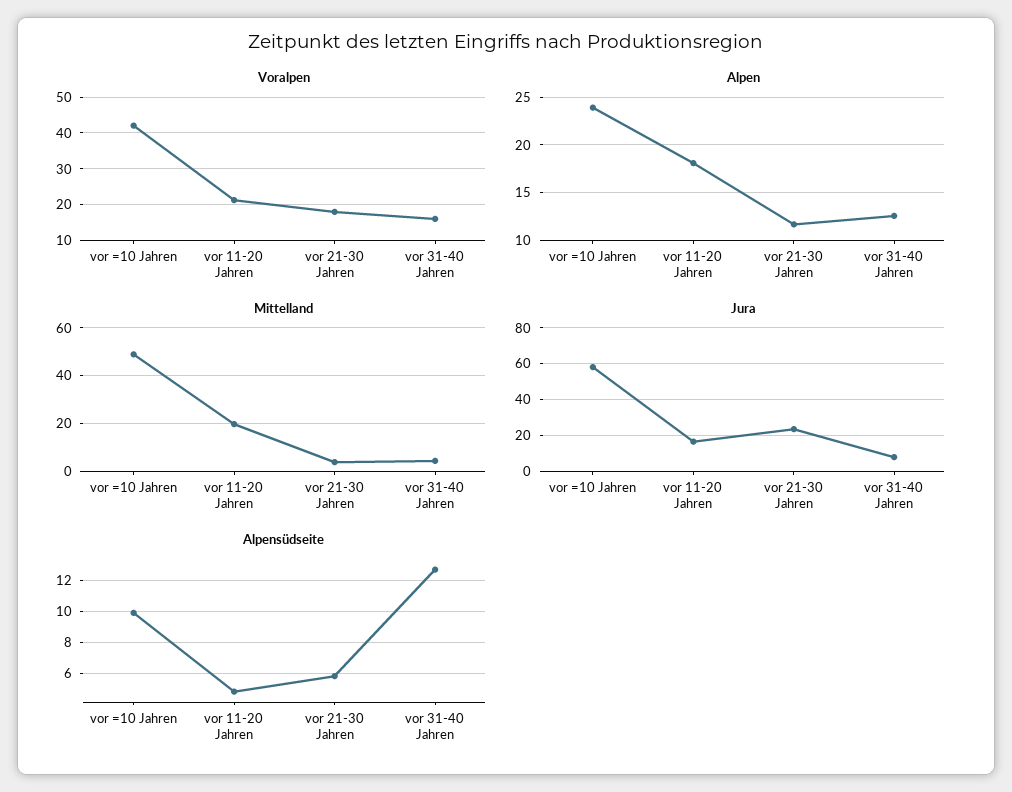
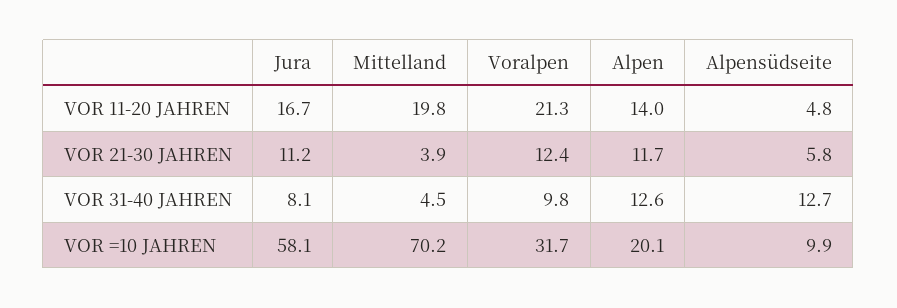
Voralpen, vor =10 Jahren: 42 -> 31.7
Voralpen, vor 21-30 Jahren: 18 -> 12.4
Voralpen, vor 31-40 Jahren: 16 -> 9.8
Alpen, vor =10 Jahren: 24 -> 20.1
Alpen, vor 11-20 Jahren: 18 -> 14
Mittelland, vor =10 Jahren: 50 -> 70.2
Jura, vor 21-30 Jahren: 25 -> 11.2

